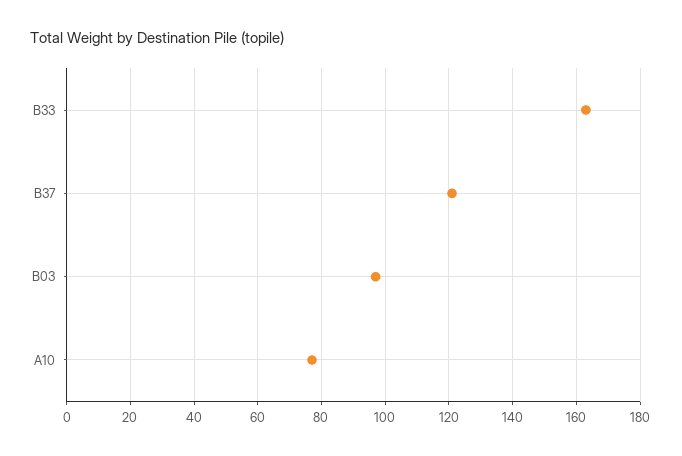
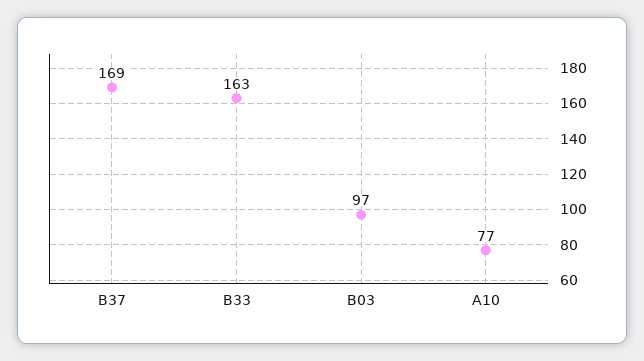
B37: 120 -> 169

